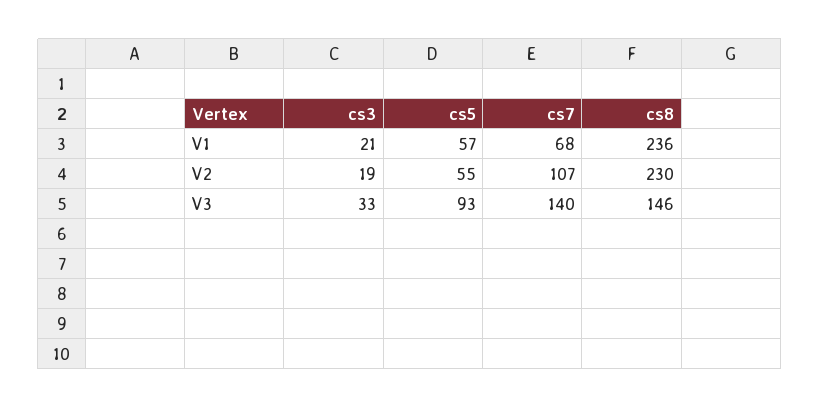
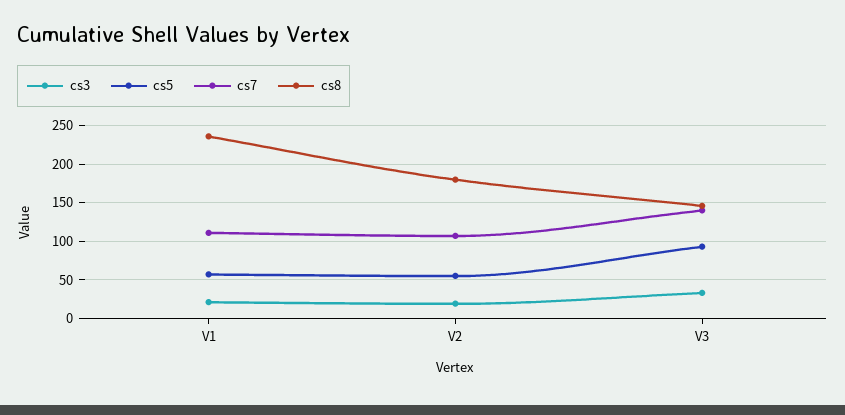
cs7, V1: 68 -> 110
cs8, V2: 230 -> 180

